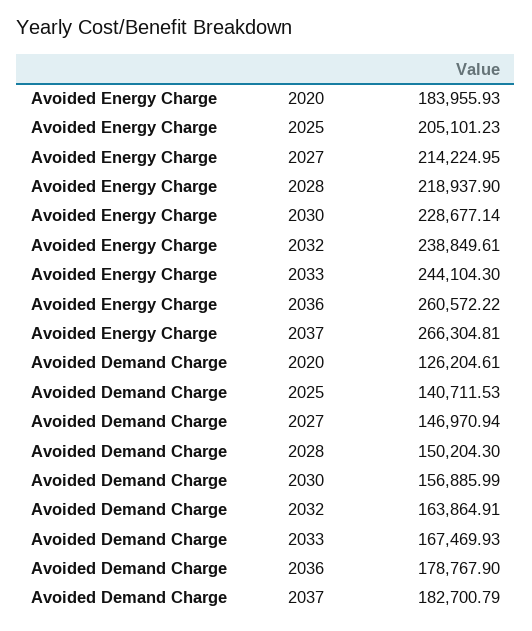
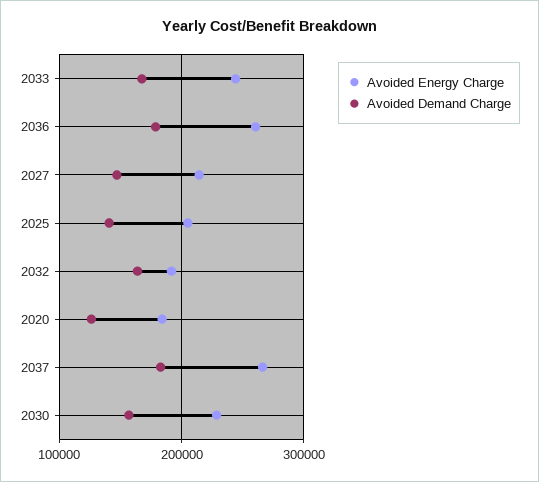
Avoided Energy Charge, 2028: 218937.9 -> none
Avoided Energy Charge, 2032: 238849.61 -> 190000
Avoided Demand Charge, 2028: 150204.3 -> none

